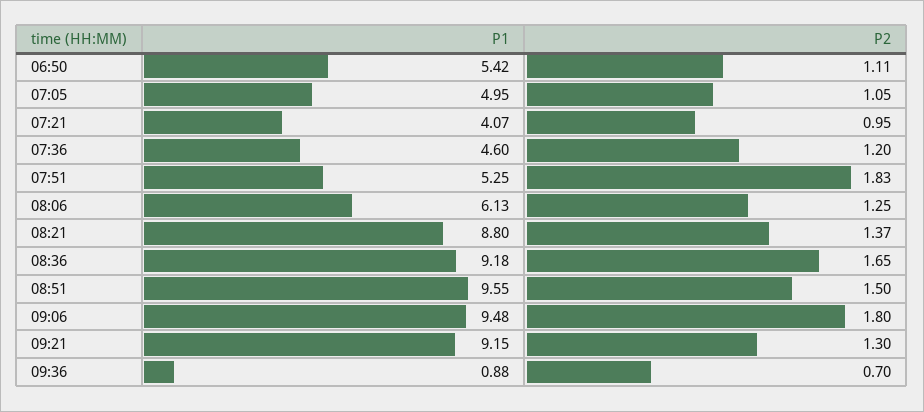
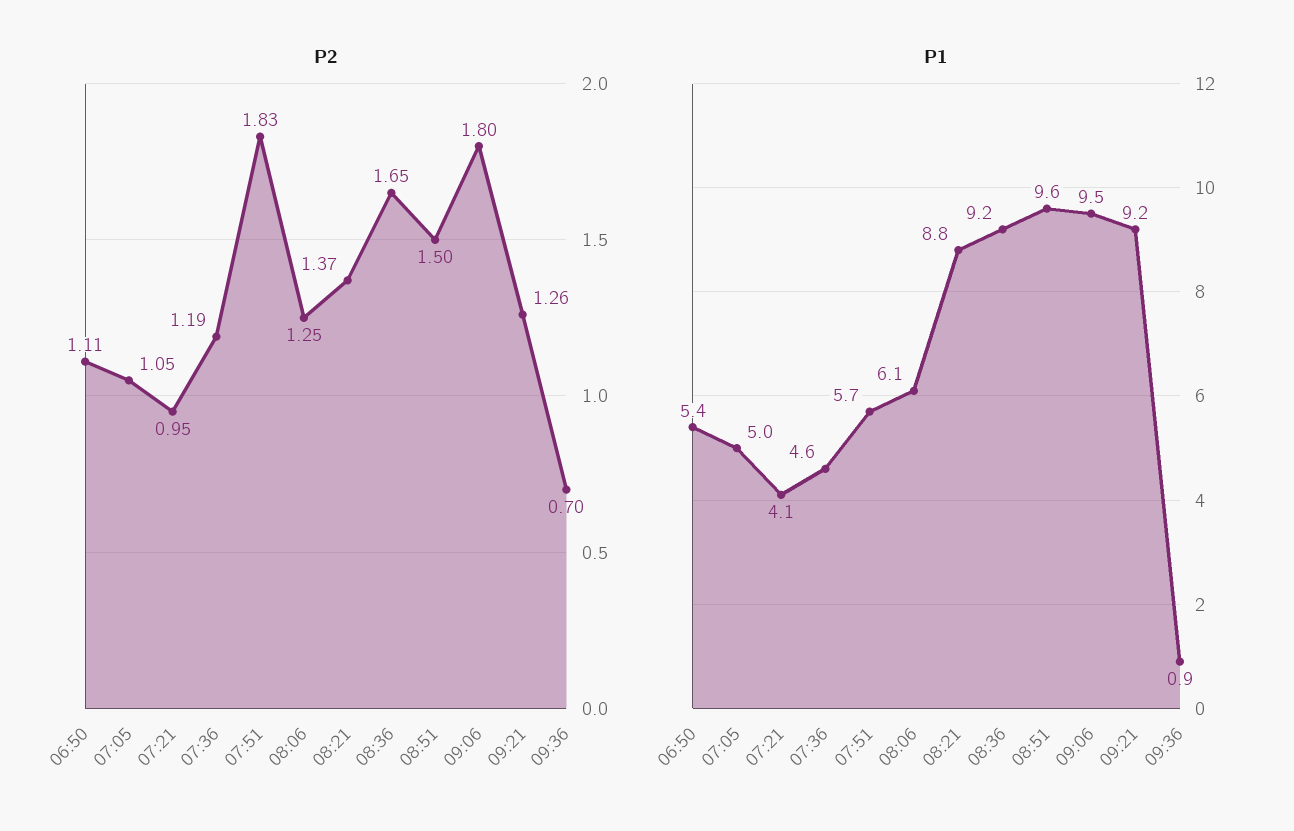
P2, 07:36: 1.2 -> 1.19
P1, 07:51: 5.25 -> 5.7
P2, 09:21: 1.3 -> 1.26

